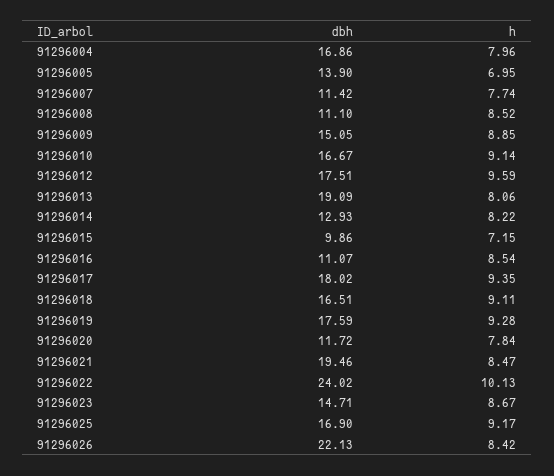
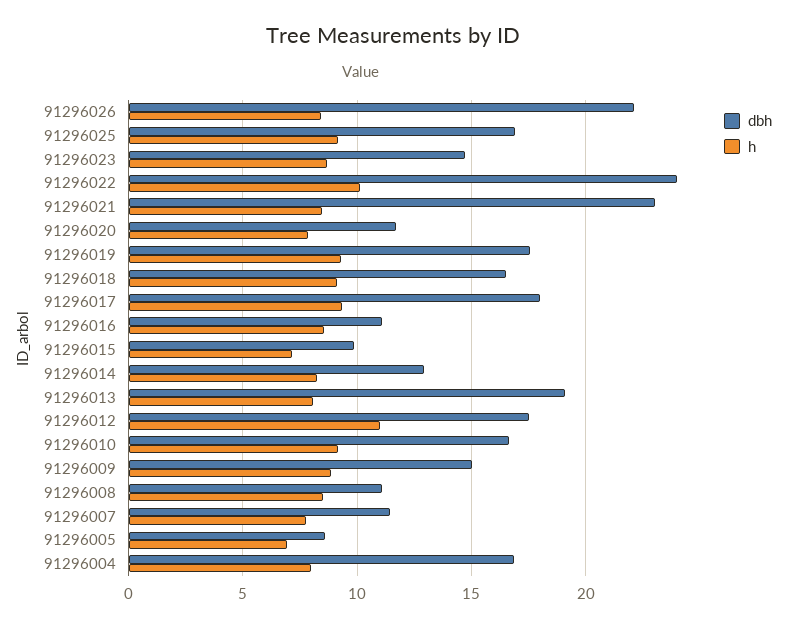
dbh, 91296005: 13.9 -> 8.5
h, 91296012: 9.59 -> 11
dbh, 91296021: 19.46 -> 23

